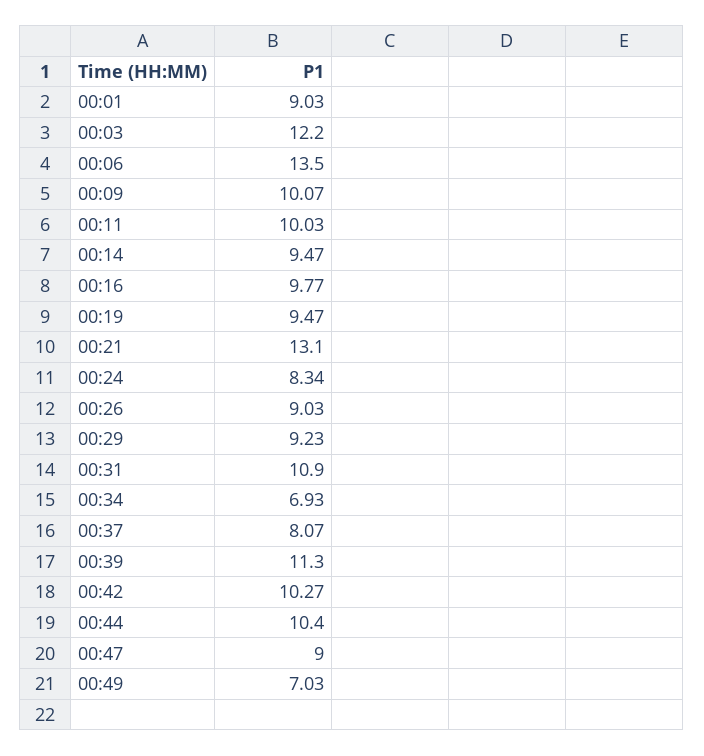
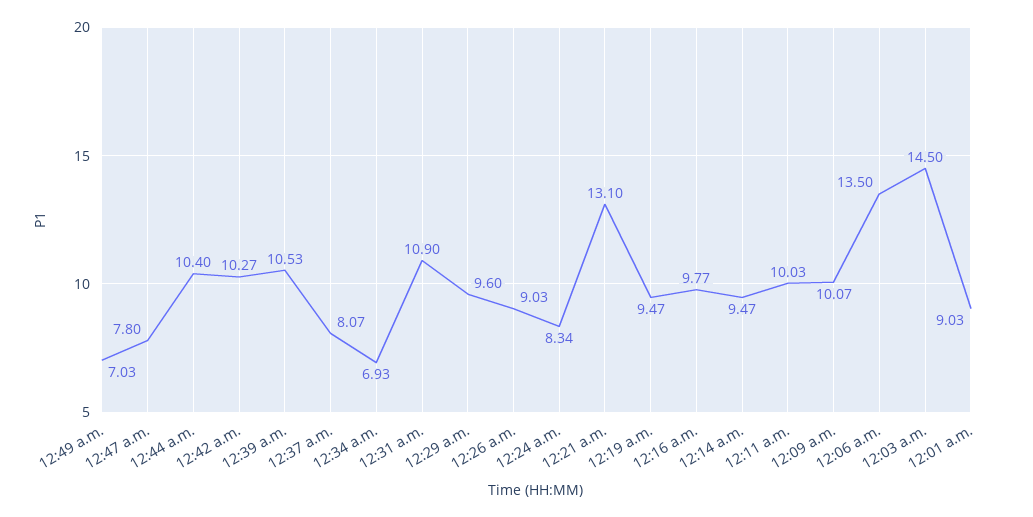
00:03: 12.2 -> 14.5
00:29: 9.23 -> 9.6
00:39: 11.3 -> 10.53
00:47: 9 -> 7.8

